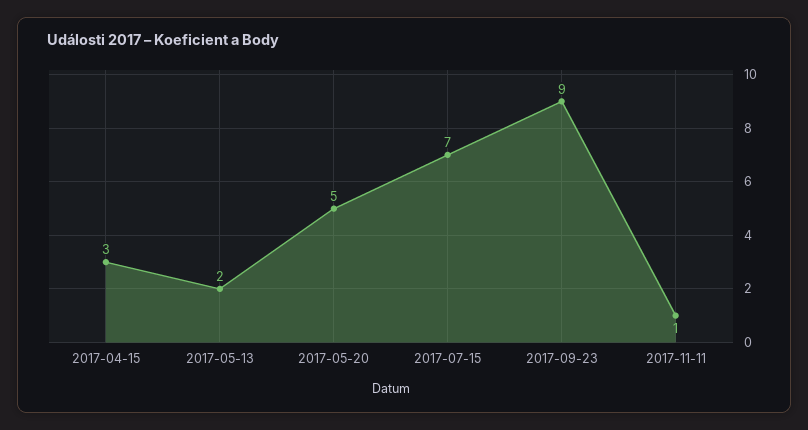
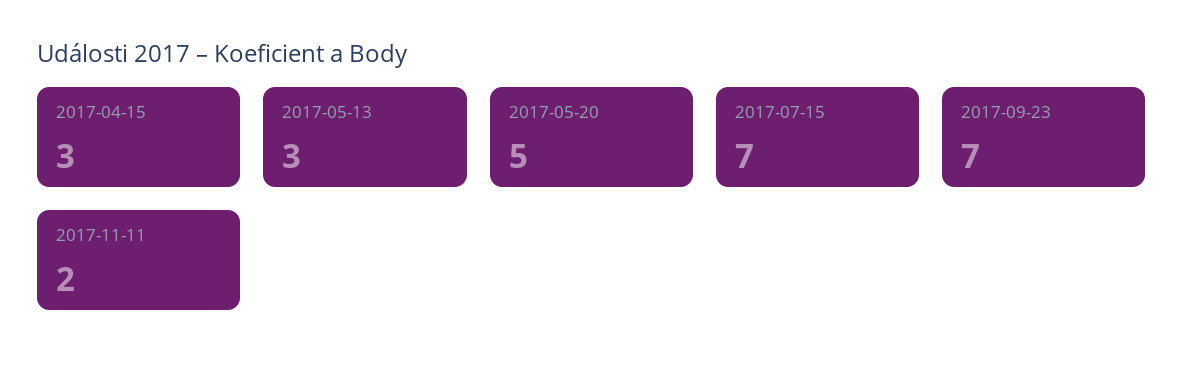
2017-05-13: 2 -> 3
2017-09-23: 9 -> 7
2017-11-11: 1 -> 2

